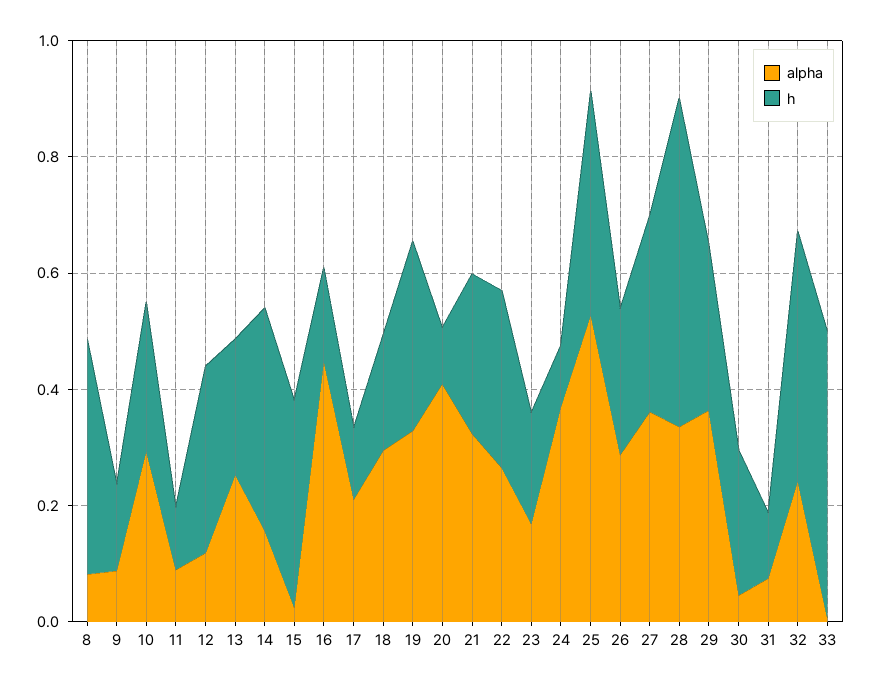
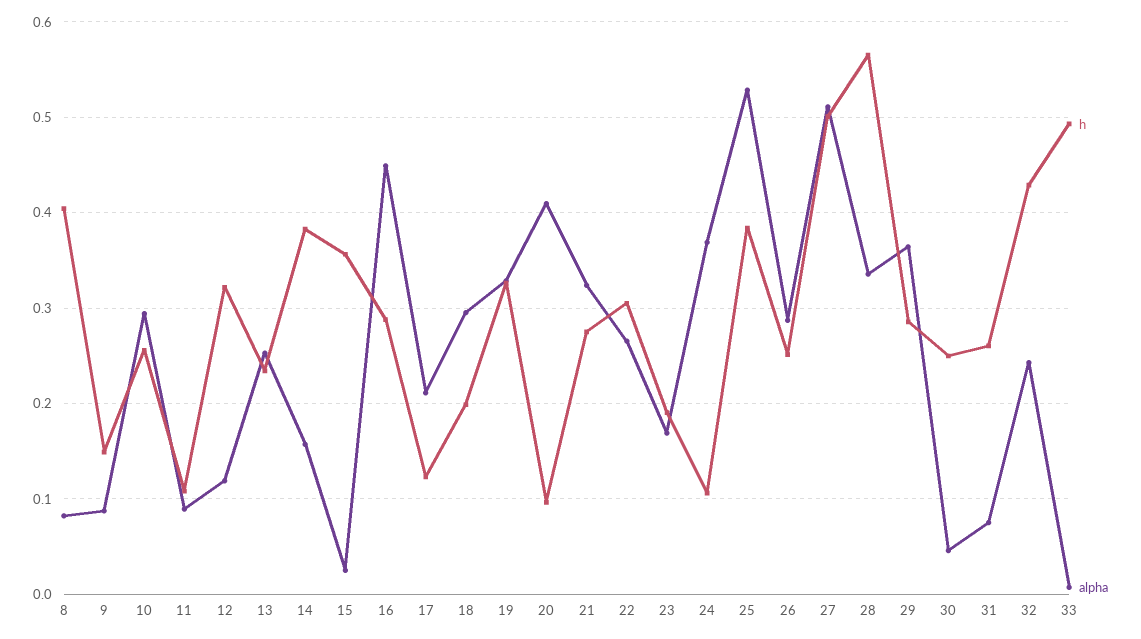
h, 16: 0.15 -> 0.29
alpha, 27: 0.35 -> 0.51
h, 27: 0.35 -> 0.5
h, 31: 0.1 -> 0.26

